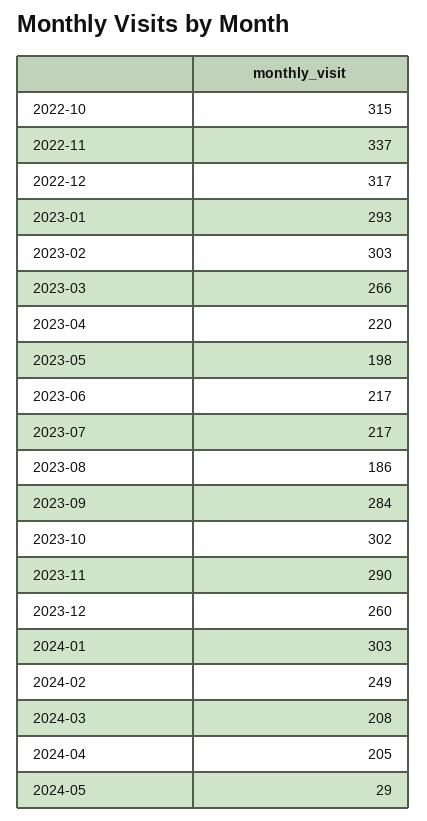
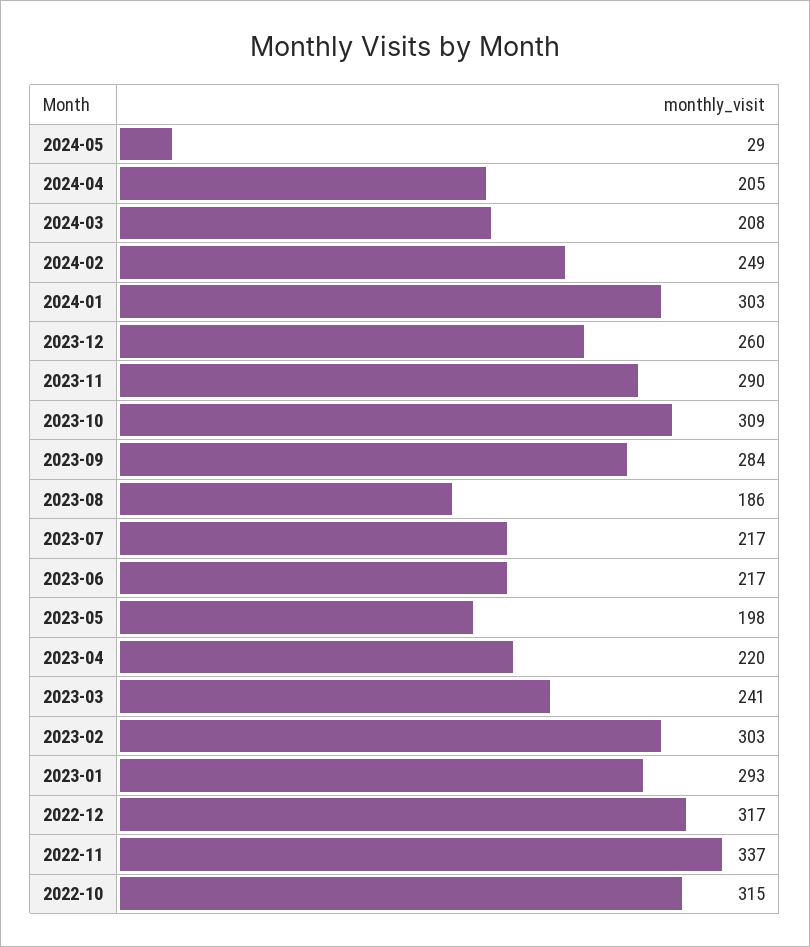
2023-03: 266 -> 241
2023-10: 302 -> 309

